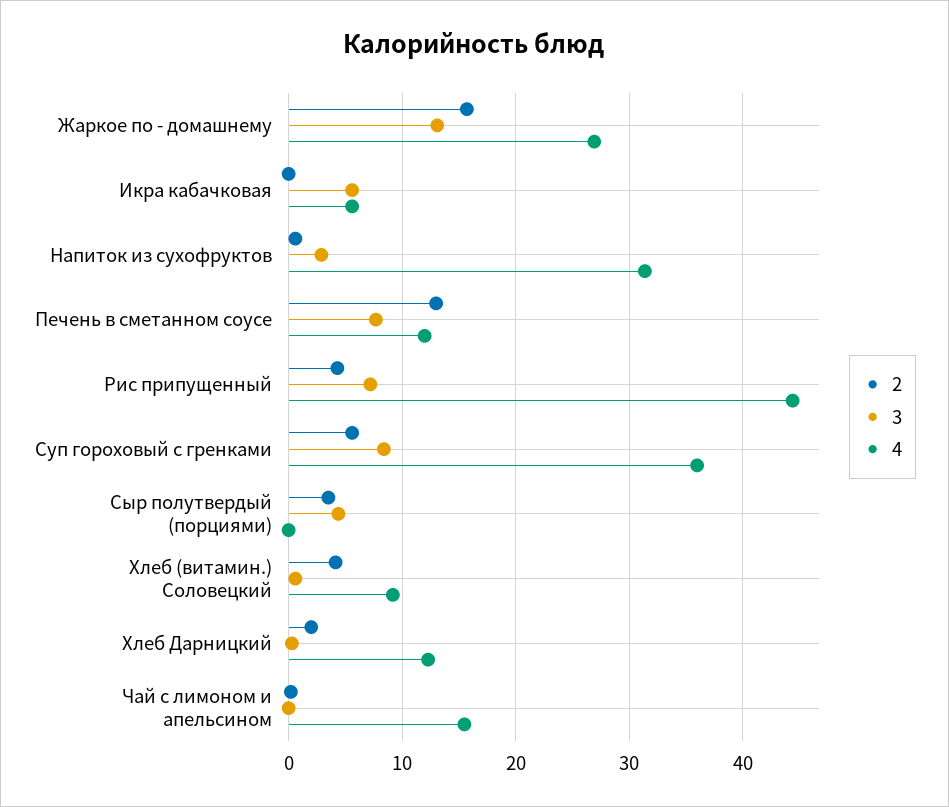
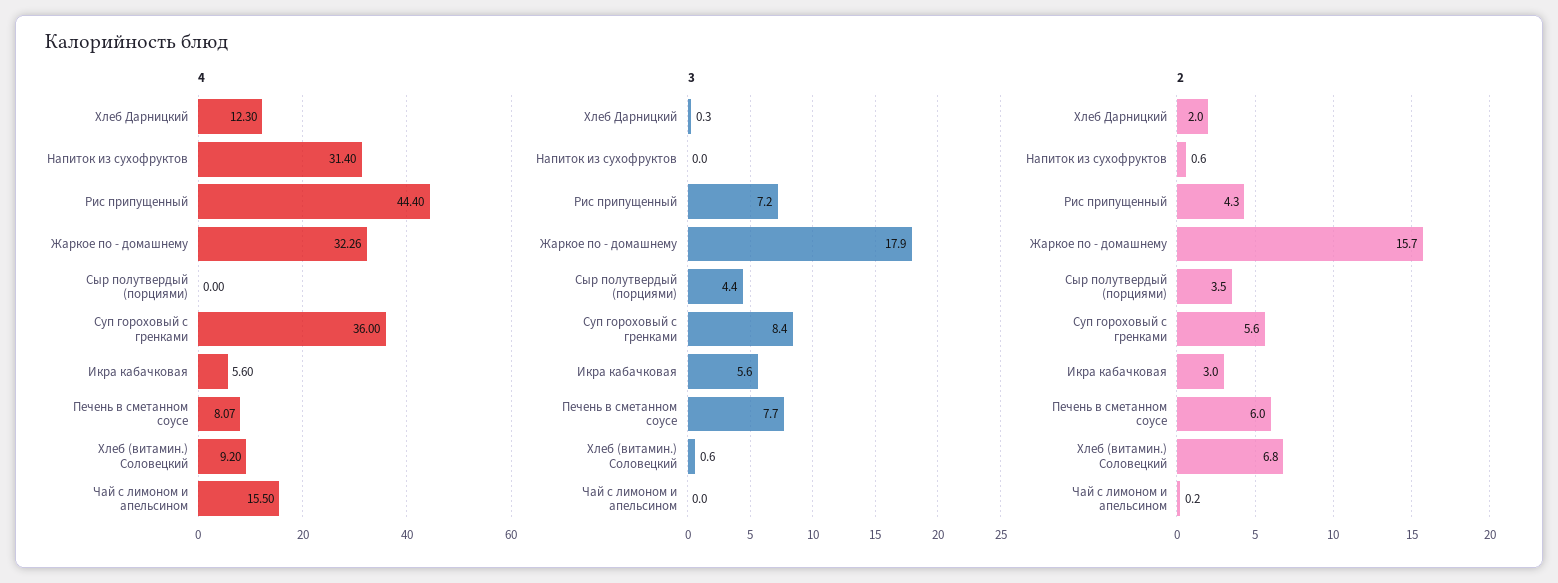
3, Жаркое по - домашнему: 13 -> 17.9
4, Жаркое по - домашнему: 27 -> 32.26
2, Икра кабачковая: 0 -> 3
3, Напиток из сухофруктов: 3 -> 0
2, Печень в сметанном соусе: 13 -> 6
4, Печень в сметанном соусе: 12 -> 8.07
2, Хлеб (витамин.) Соловецкий: 4 -> 6.8

